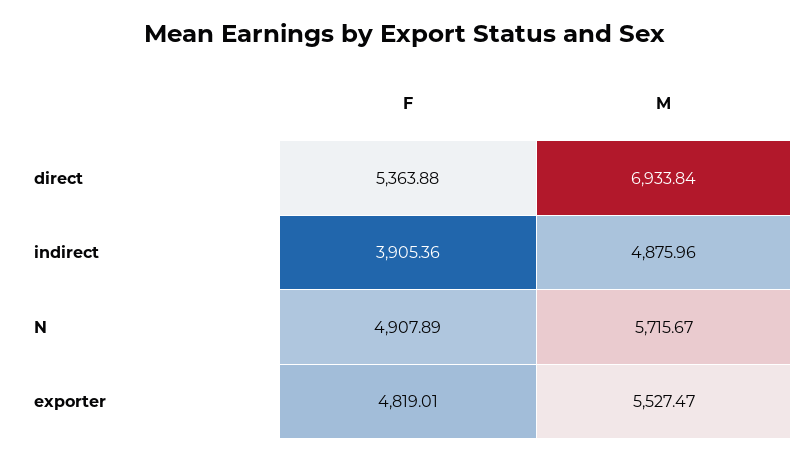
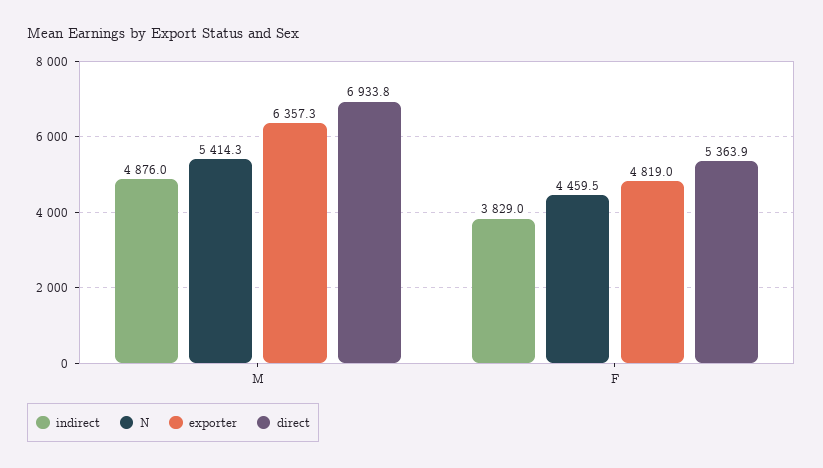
indirect, F: 3905.36 -> 3829
N, F: 4907.89 -> 4459.5
N, M: 5715.67 -> 5414.3
exporter, M: 5527.47 -> 6357.3

